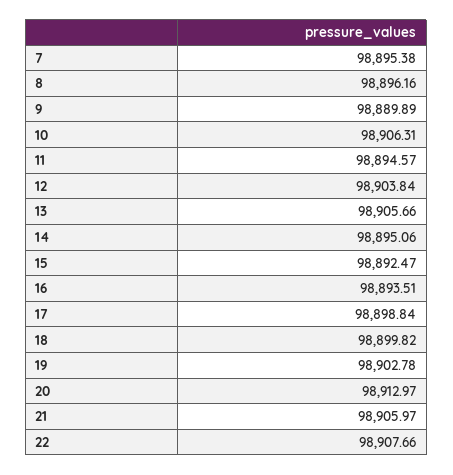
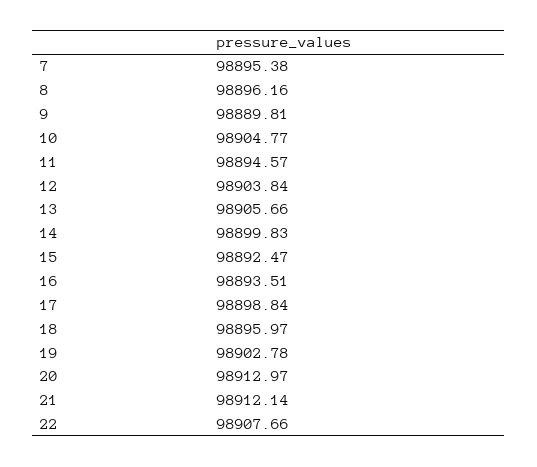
9: 98889.89 -> 98889.81
10: 98906.31 -> 98904.77
14: 98895.06 -> 98899.83
18: 98899.82 -> 98895.97
21: 98905.97 -> 98912.14

